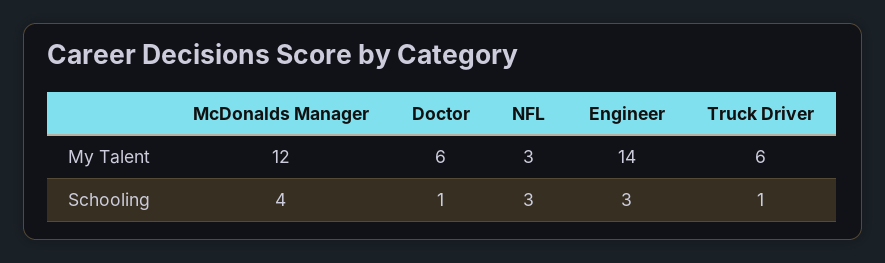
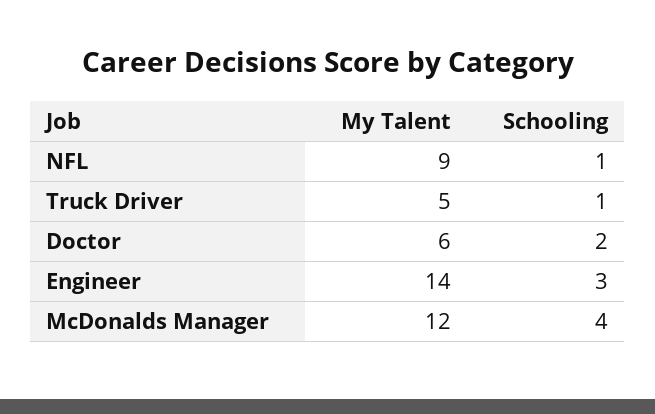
NFL, My Talent: 3 -> 9
Truck Driver, My Talent: 6 -> 5
Doctor, Schooling: 1 -> 2
NFL, Schooling: 3 -> 1

